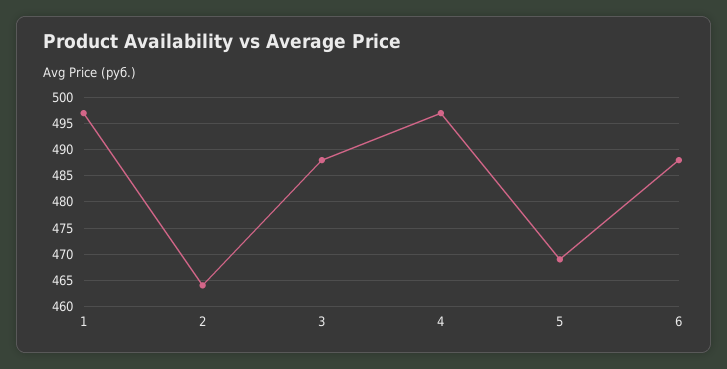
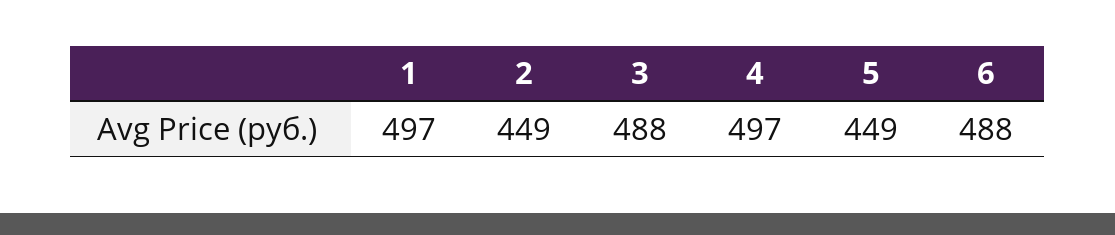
2: 465 -> 449
5: 470 -> 449

